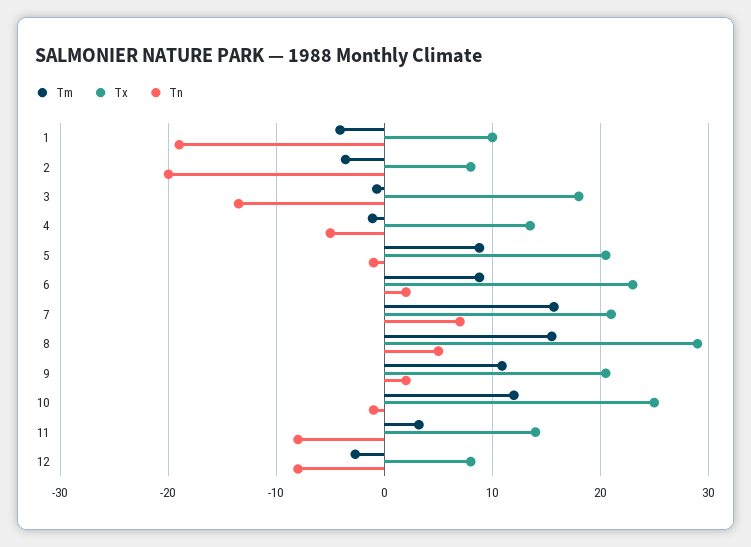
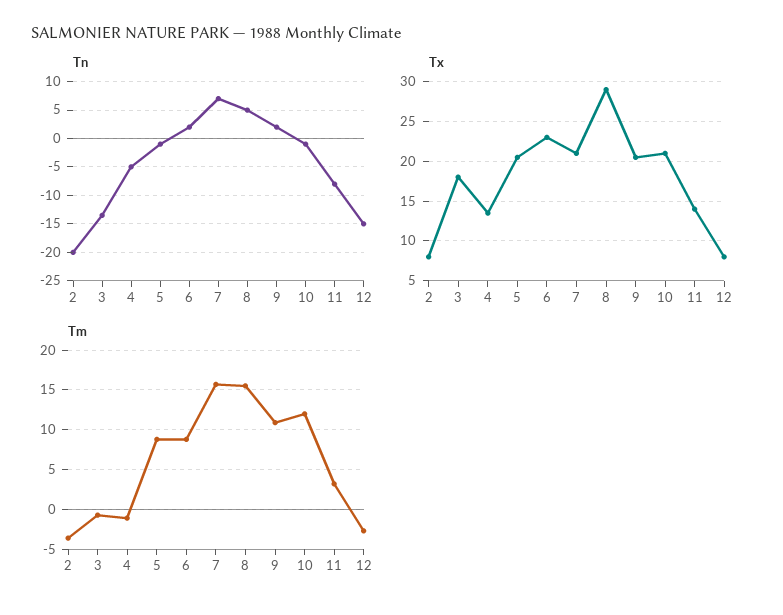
Tm, 1: -4 -> none
Tx, 1: 10 -> none
Tn, 1: -19 -> none
Tx, 10: 25 -> 21
Tn, 12: -8 -> -15

